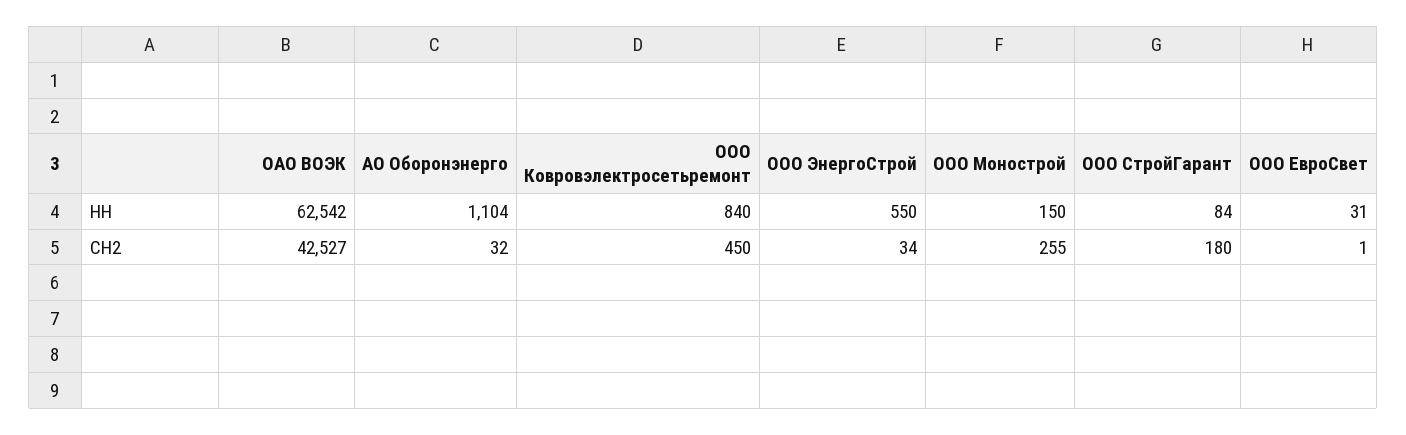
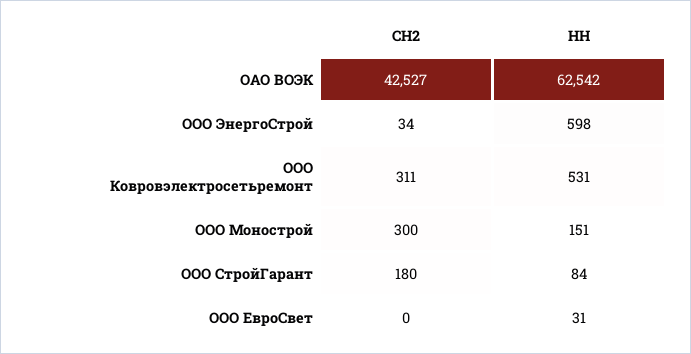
АО Оборонэнерго, НН: 1104 -> none
ООО Ковровэлектросетьремонт, НН: 840 -> 531
ООО ЭнергоСтрой, НН: 550 -> 598
ООО Монострой, НН: 150 -> 151
АО Оборонэнерго, СН2: 32 -> none
ООО Ковровэлектросетьремонт, СН2: 450 -> 311
ООО Монострой, СН2: 255 -> 300
ООО ЕвроСвет, СН2: 1 -> 0

